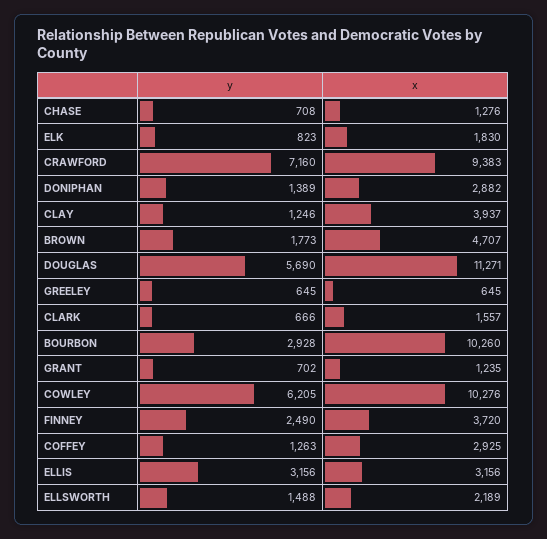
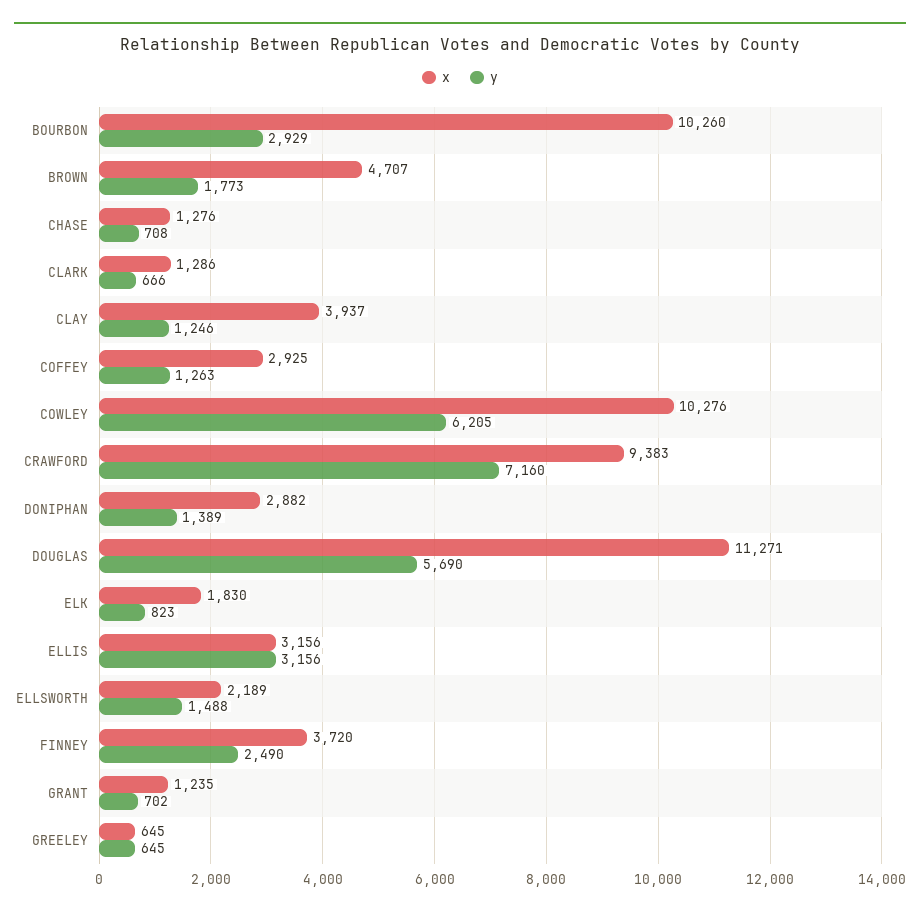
x, CLARK: 1557 -> 1286
y, BOURBON: 2928 -> 2929

